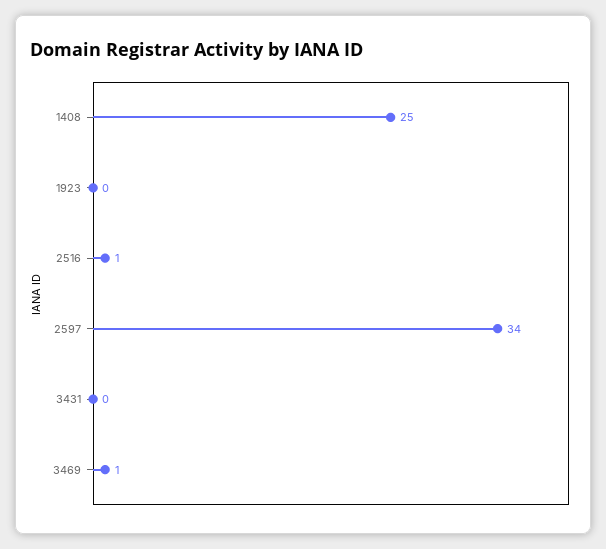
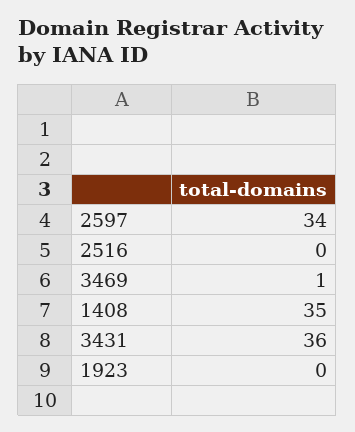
1408: 25 -> 35
2516: 1 -> 0
3431: 0 -> 36

